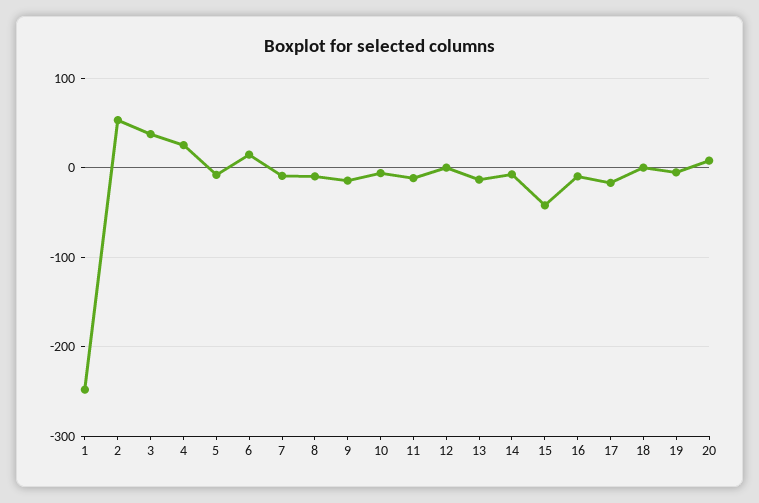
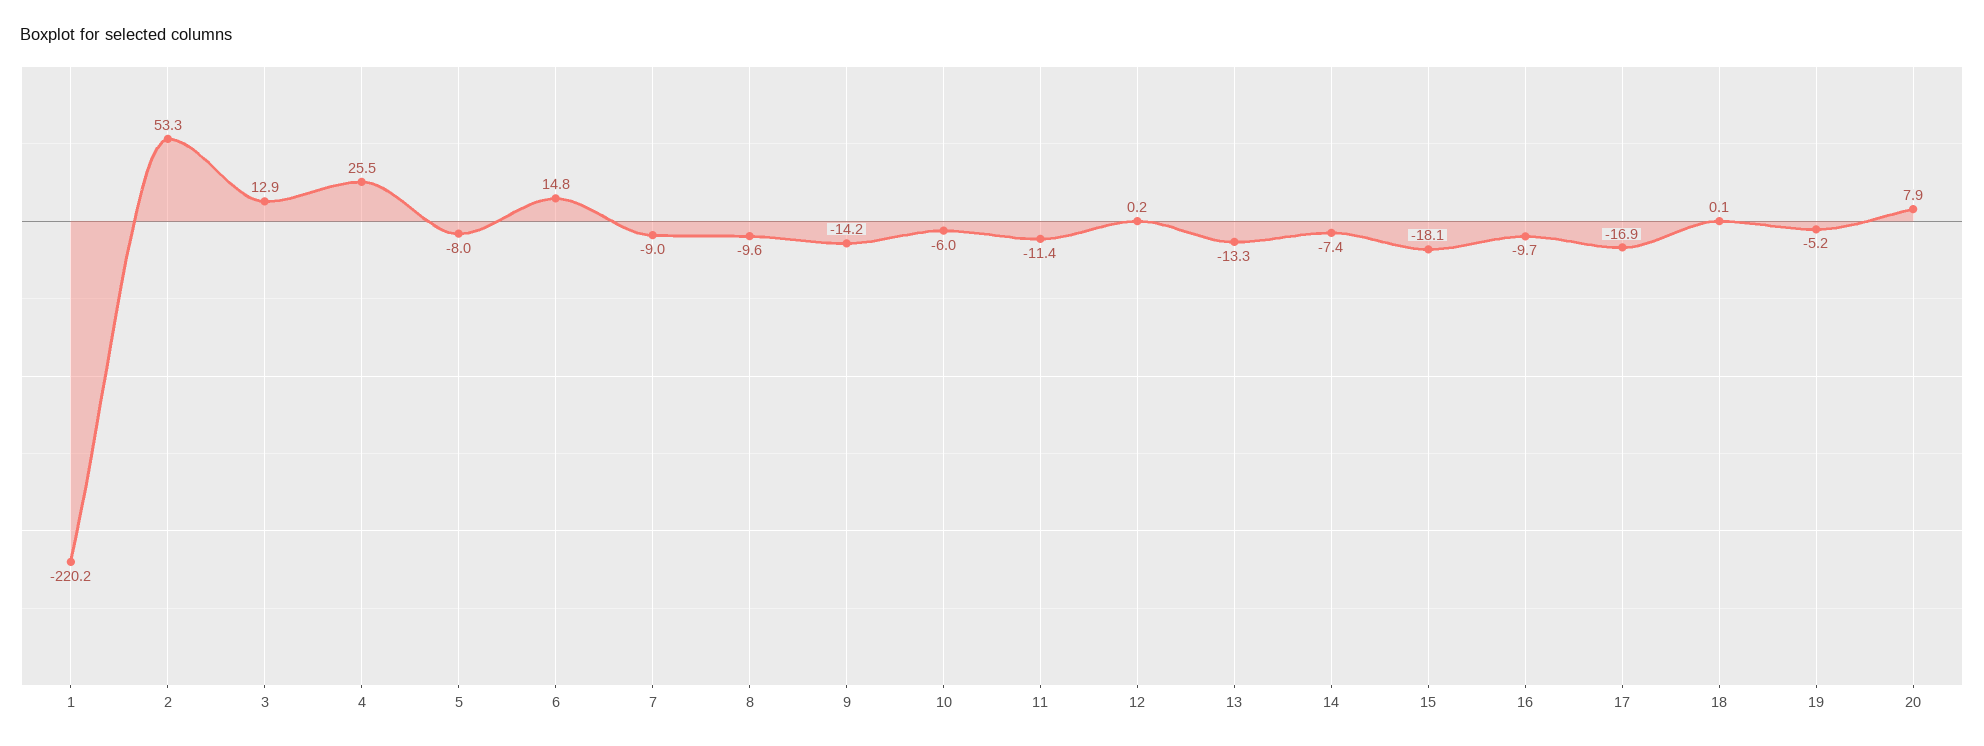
1: -250 -> -220.2
3: 40 -> 12.9
15: -40 -> -18.1

